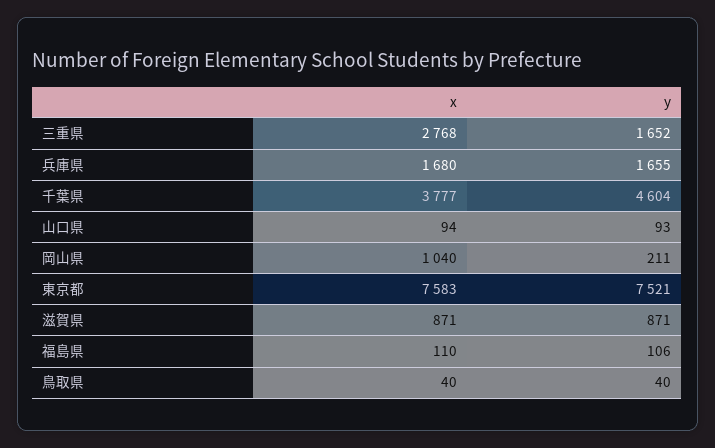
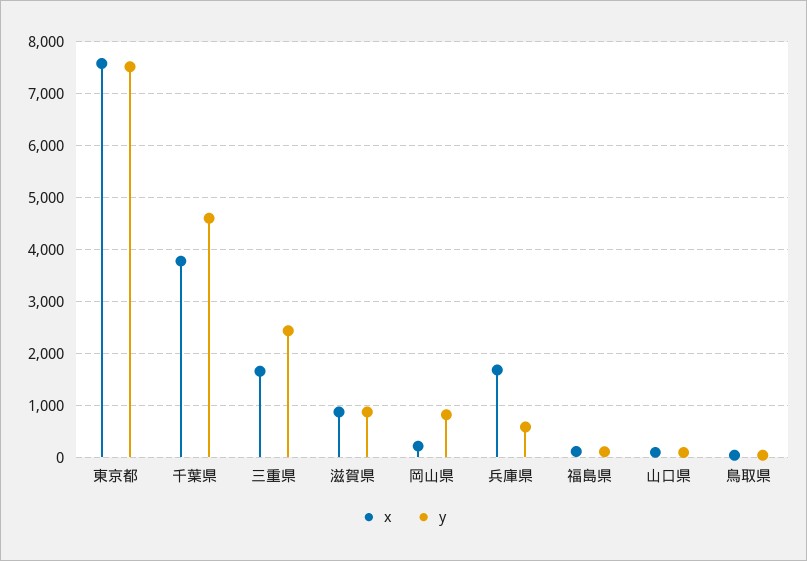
x, 三重県: 2768 -> 1600
y, 三重県: 1652 -> 2400
y, 兵庫県: 1655 -> 600
x, 岡山県: 1040 -> 200
y, 岡山県: 211 -> 800

